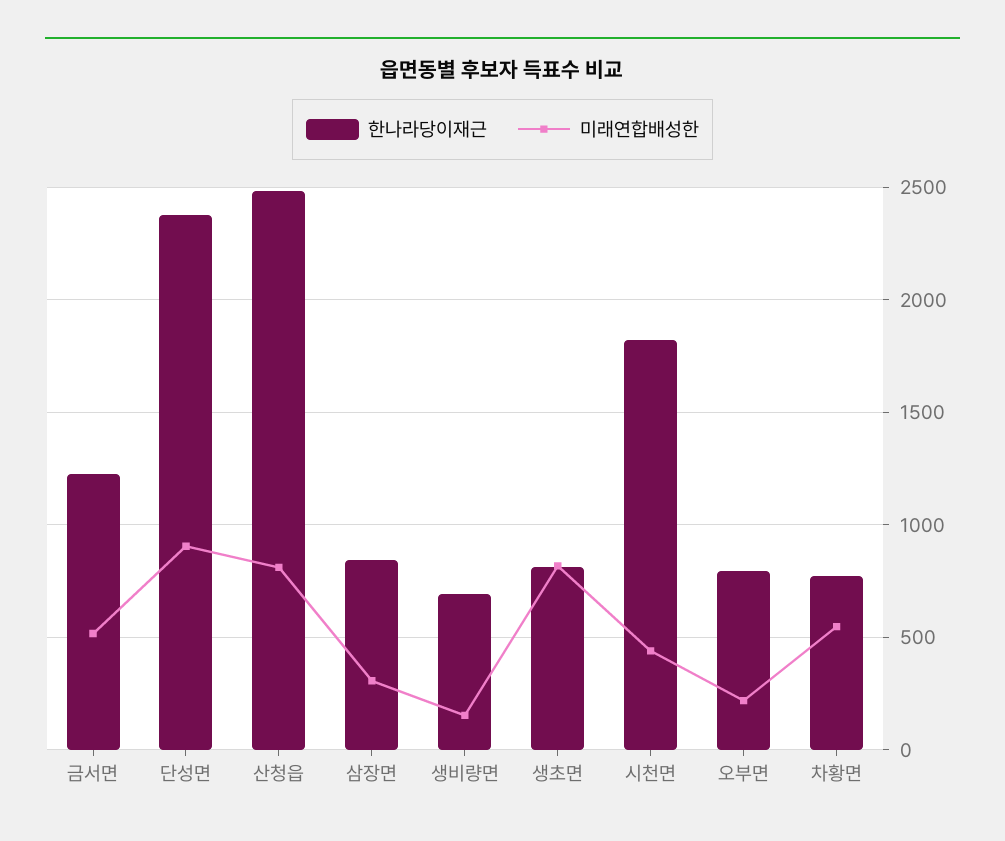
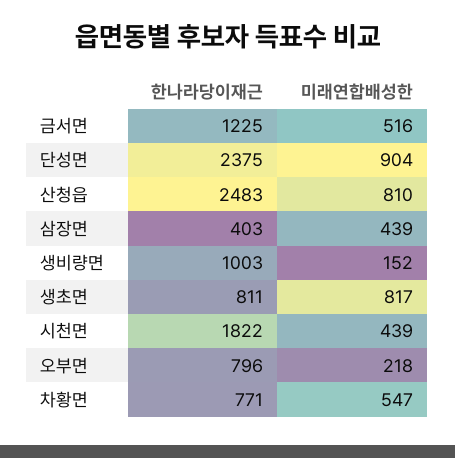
한나라당이재근, 삼장면: 850 -> 403
미래연합배성한, 삼장면: 300 -> 439
한나라당이재근, 생비량면: 700 -> 1003

